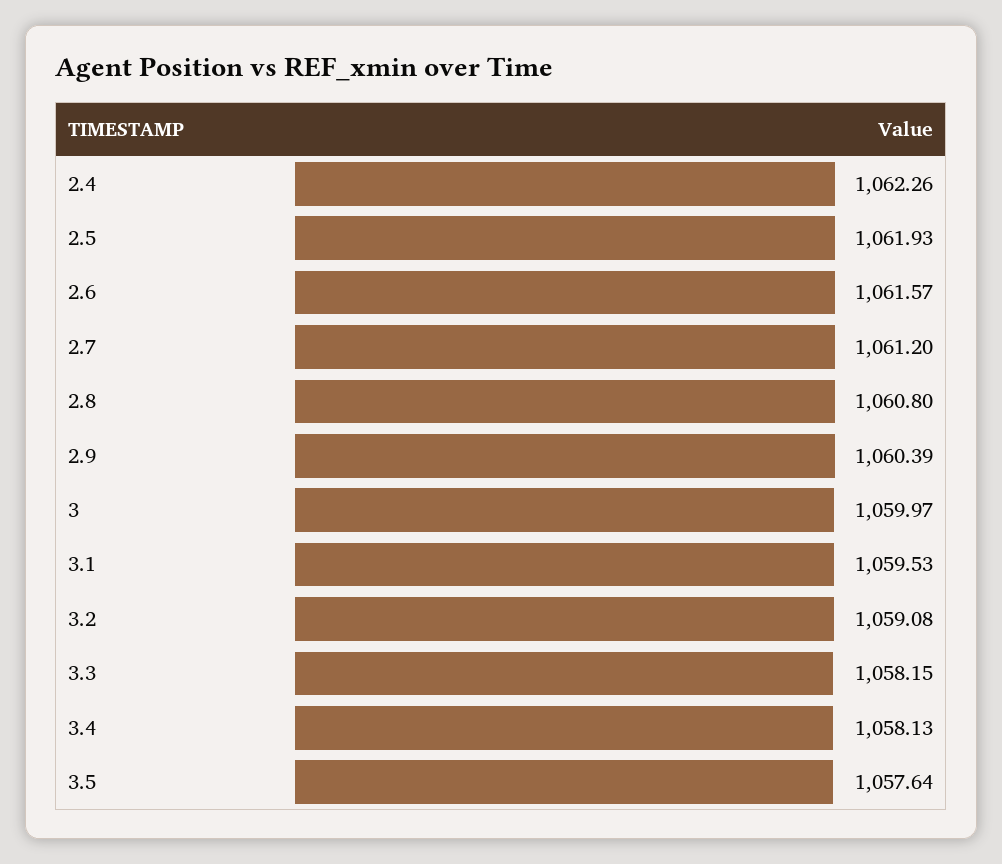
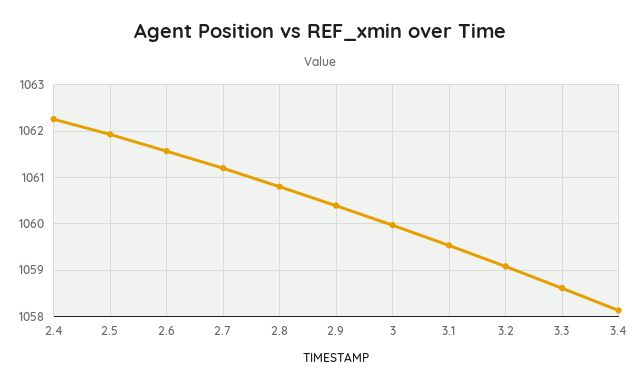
3.3: 1058.15 -> 1058.6
3.5: 1057.64 -> none

